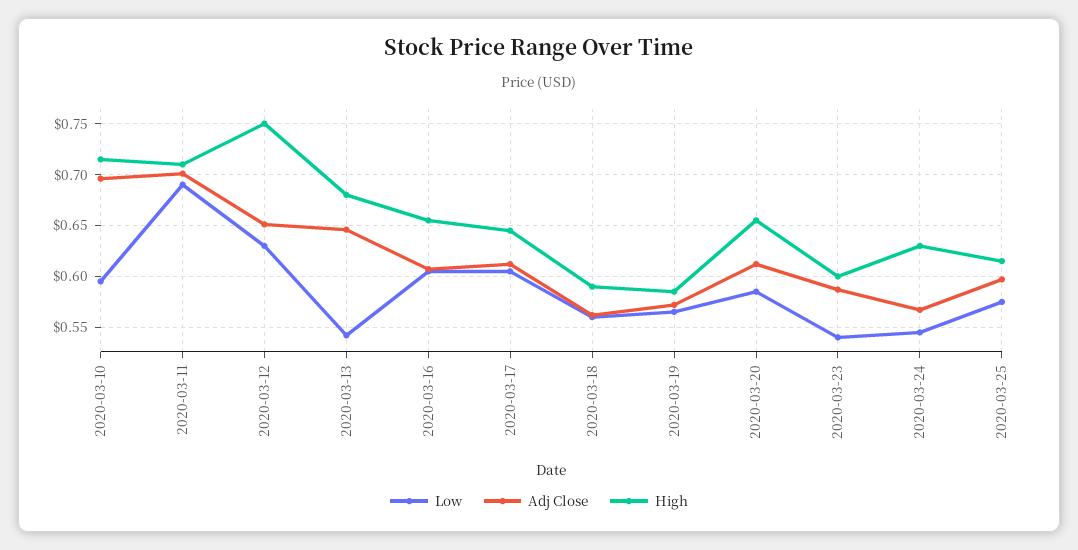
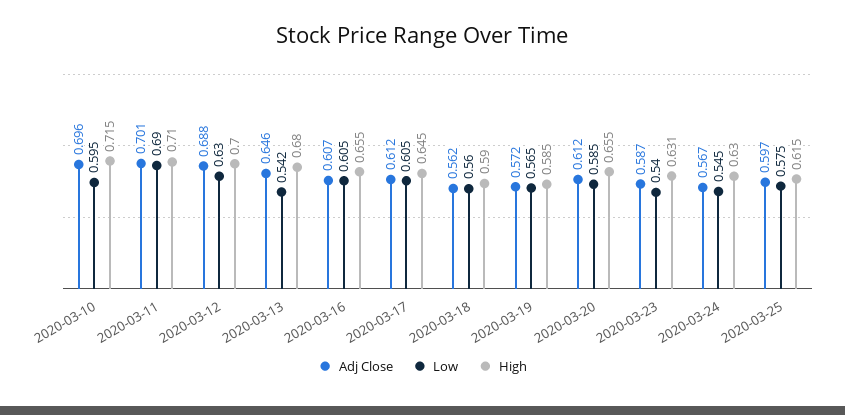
Adj Close, 2020-03-12: 0.65 -> 0.688
High, 2020-03-12: 0.75 -> 0.7
High, 2020-03-23: 0.6 -> 0.631

